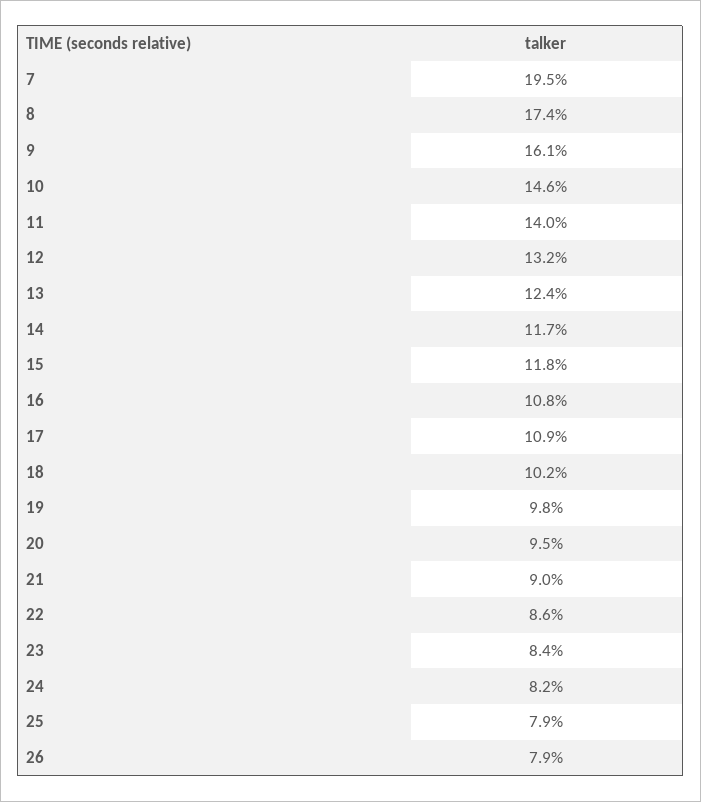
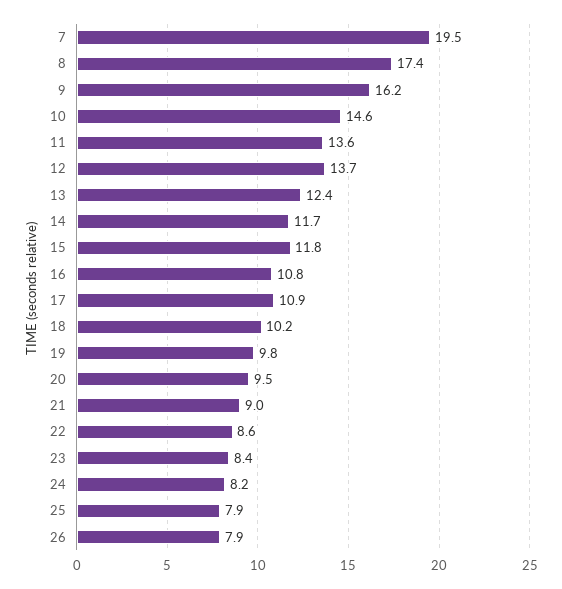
9: 16.1 -> 16.2
11: 14 -> 13.6
12: 13.2 -> 13.7

